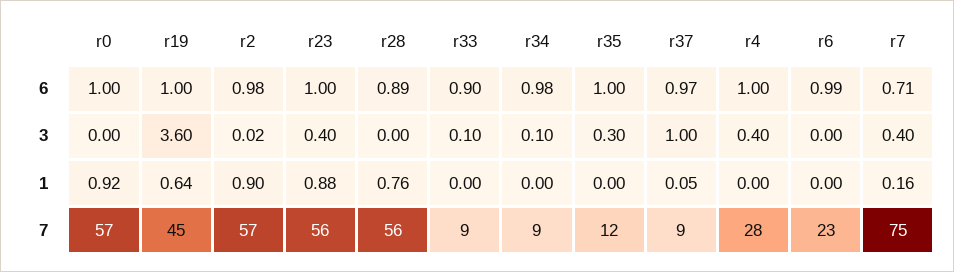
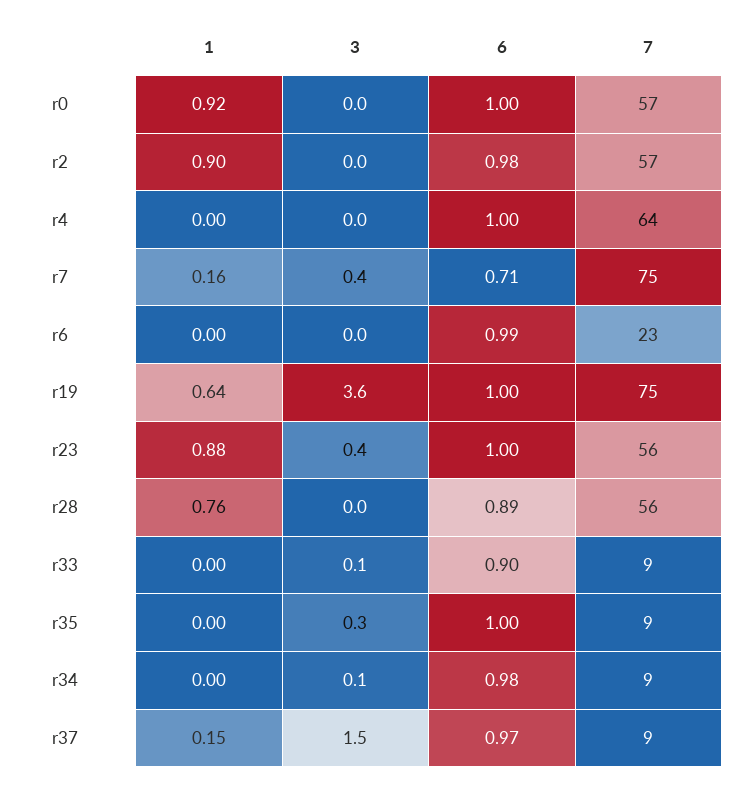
r37, 3: 1 -> 1.5
r4, 3: 0.4 -> 0
r37, 1: 0.05 -> 0.15
r19, 7: 45 -> 75
r35, 7: 12 -> 9
r4, 7: 28 -> 64

